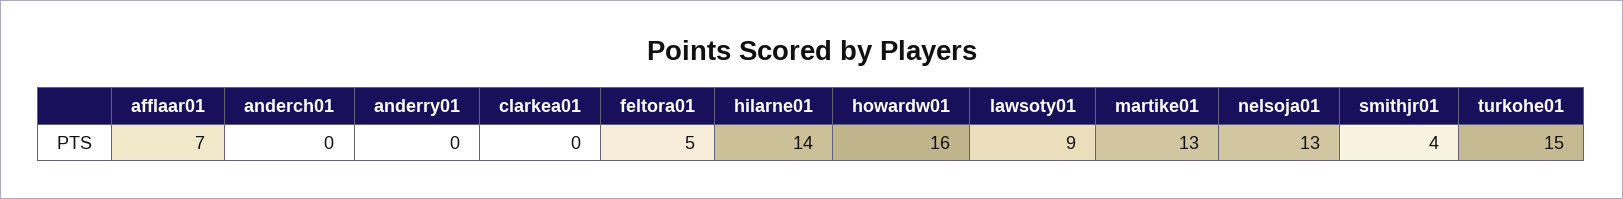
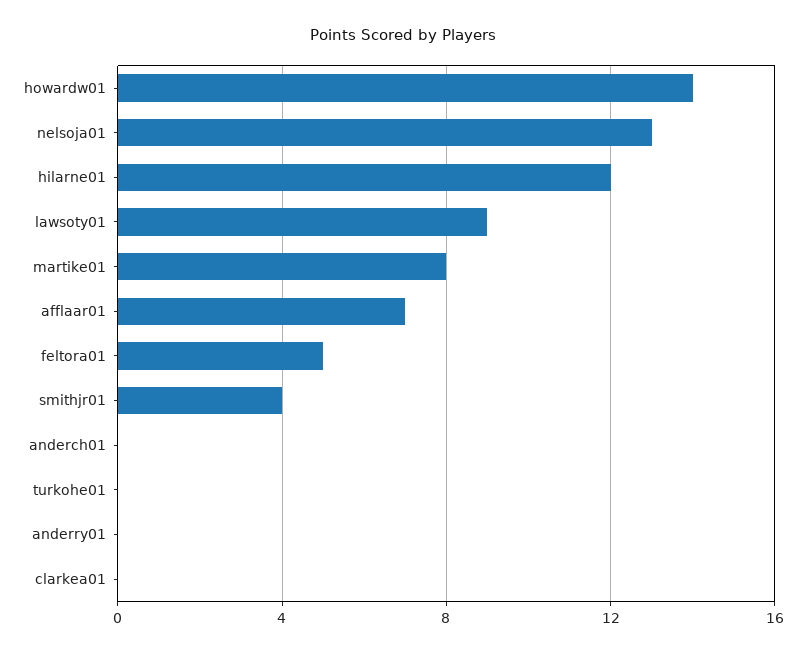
hilarne01: 14 -> 12
howardw01: 16 -> 14
martike01: 13 -> 8
turkohe01: 15 -> 0

